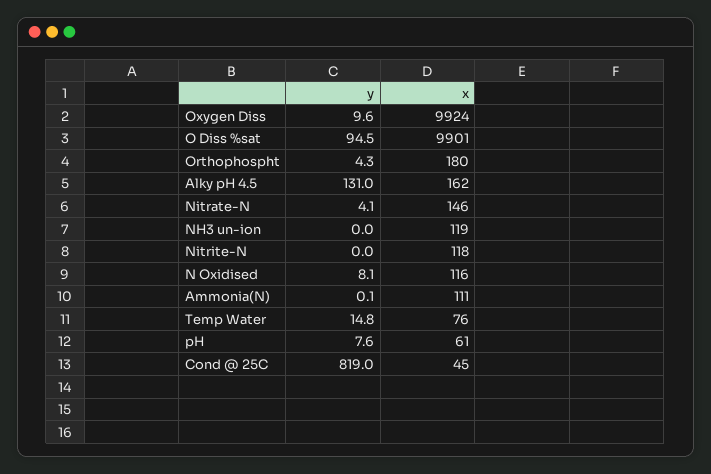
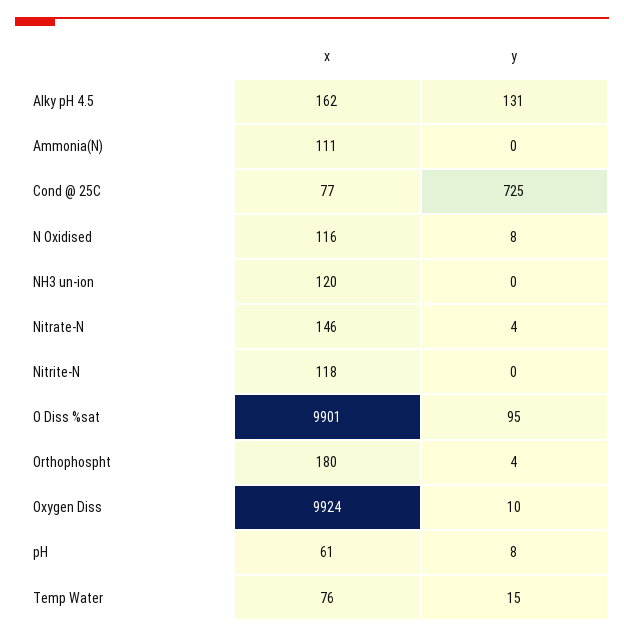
x, NH3 un-ion: 119 -> 120
y, Cond @ 25C: 819 -> 725
x, Cond @ 25C: 45 -> 77

